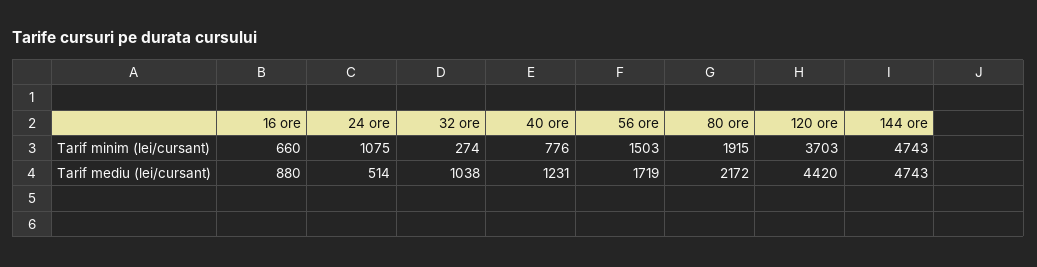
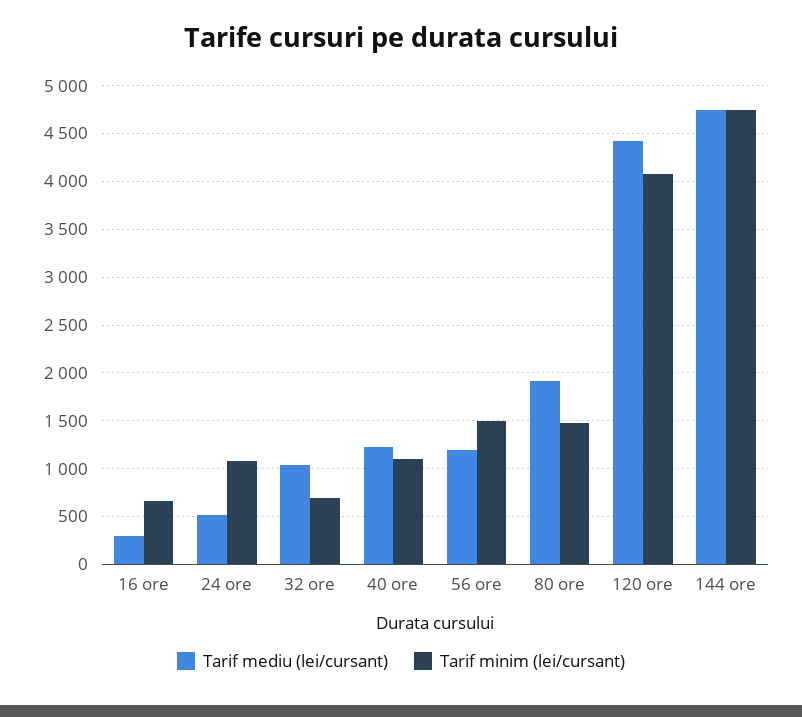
Tarif minim (lei/cursant), 32 ore: 274 -> 700
Tarif minim (lei/cursant), 40 ore: 776 -> 1100
Tarif minim (lei/cursant), 80 ore: 1915 -> 1500
Tarif minim (lei/cursant), 120 ore: 3703 -> 4100
Tarif mediu (lei/cursant), 16 ore: 880 -> 300
Tarif mediu (lei/cursant), 56 ore: 1719 -> 1200
Tarif mediu (lei/cursant), 80 ore: 2172 -> 1900

